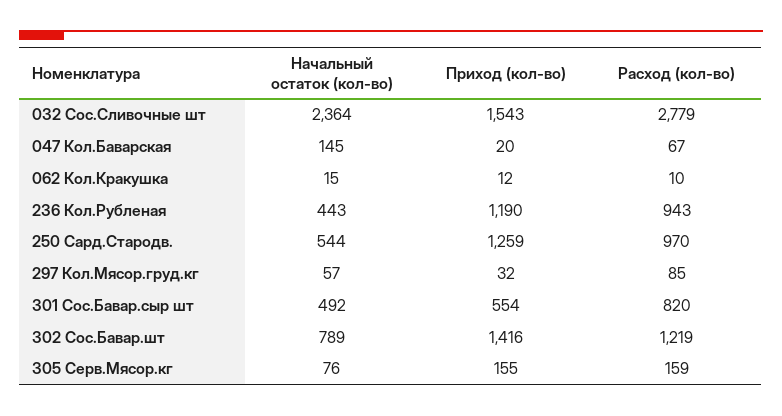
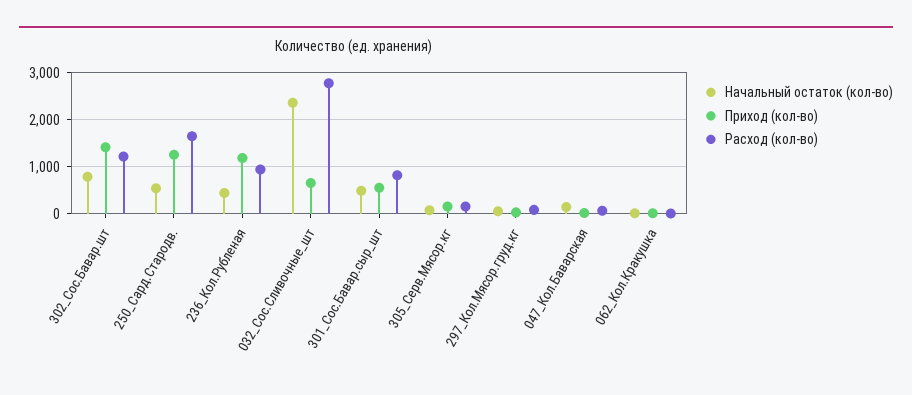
Приход (кол-во), 032 Сос.Сливочные шт: 1543 -> 600
Расход (кол-во), 250 Сард.Стародв.: 970 -> 1600

